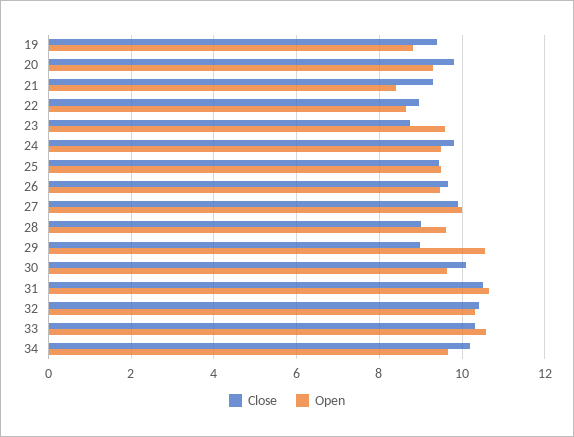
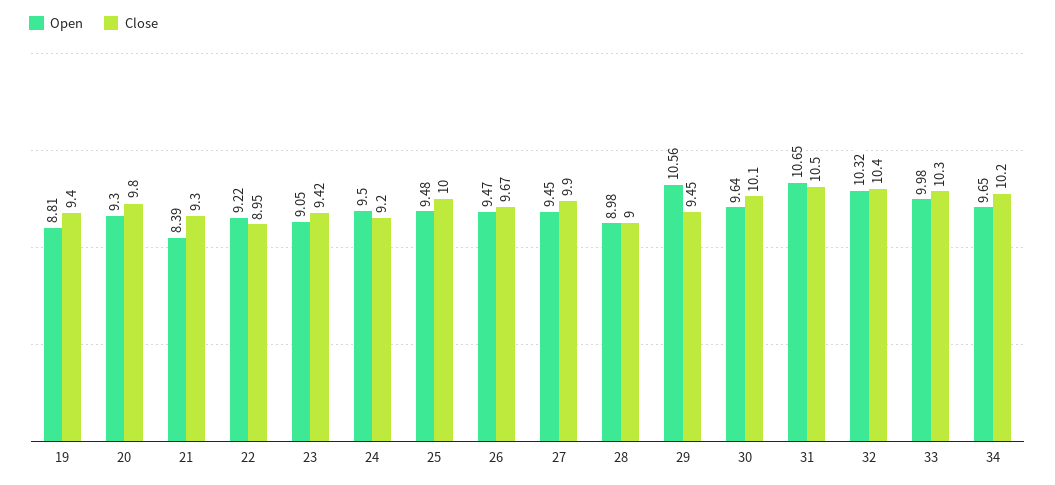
Open, 22: 8.6 -> 9.22
Close, 23: 8.8 -> 9.42
Open, 23: 9.6 -> 9.05
Close, 24: 9.8 -> 9.2
Close, 25: 9.4 -> 10
Open, 27: 10 -> 9.45
Open, 28: 9.6 -> 8.98
Close, 29: 9 -> 9.45
Open, 33: 10.6 -> 9.98

